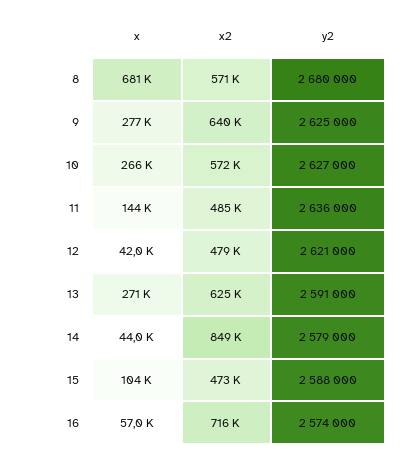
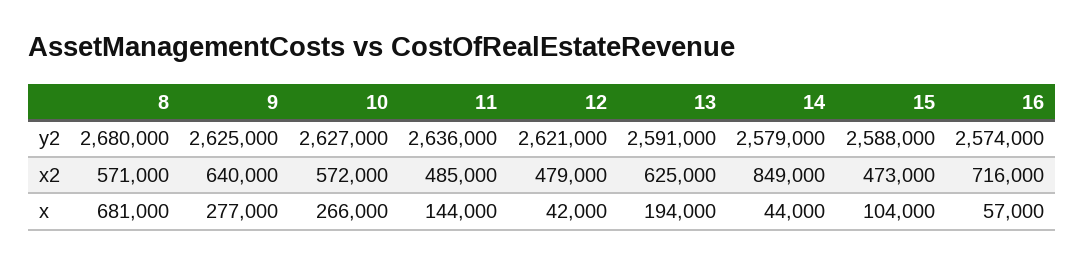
x, 13: 271000 -> 194000

